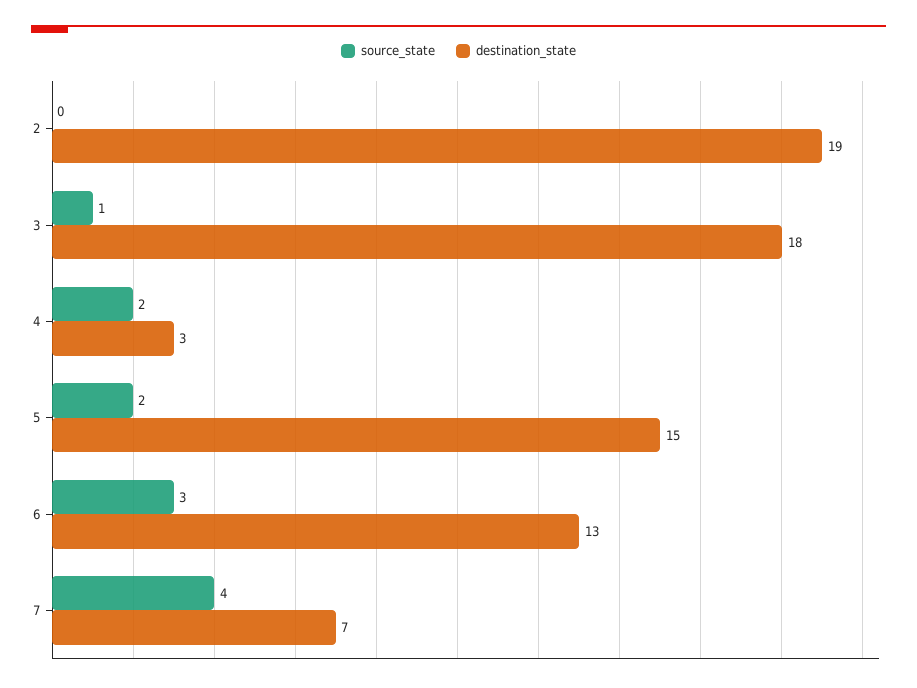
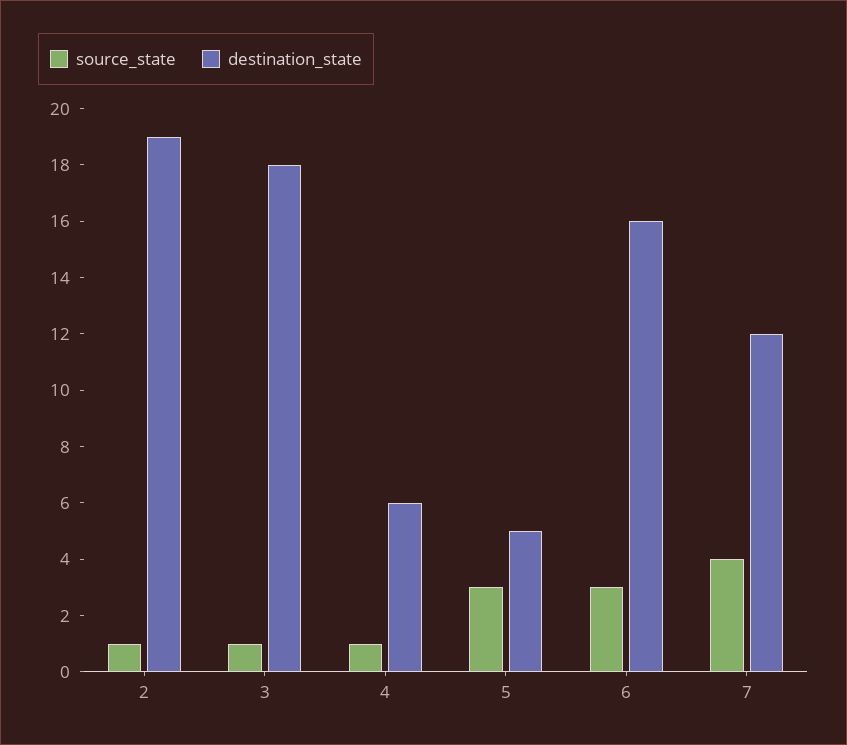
source_state, 2: 0 -> 1
source_state, 4: 2 -> 1
destination_state, 4: 3 -> 6
source_state, 5: 2 -> 3
destination_state, 5: 15 -> 5
destination_state, 6: 13 -> 16
destination_state, 7: 7 -> 12

